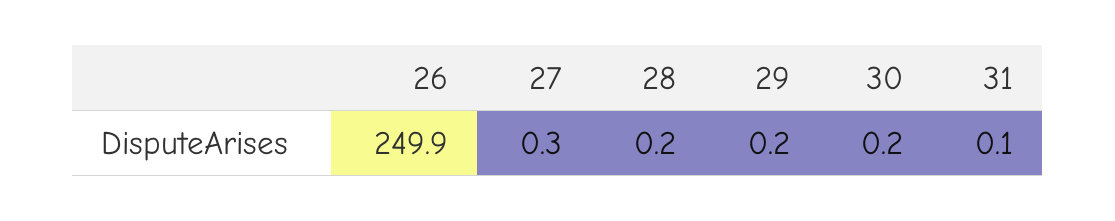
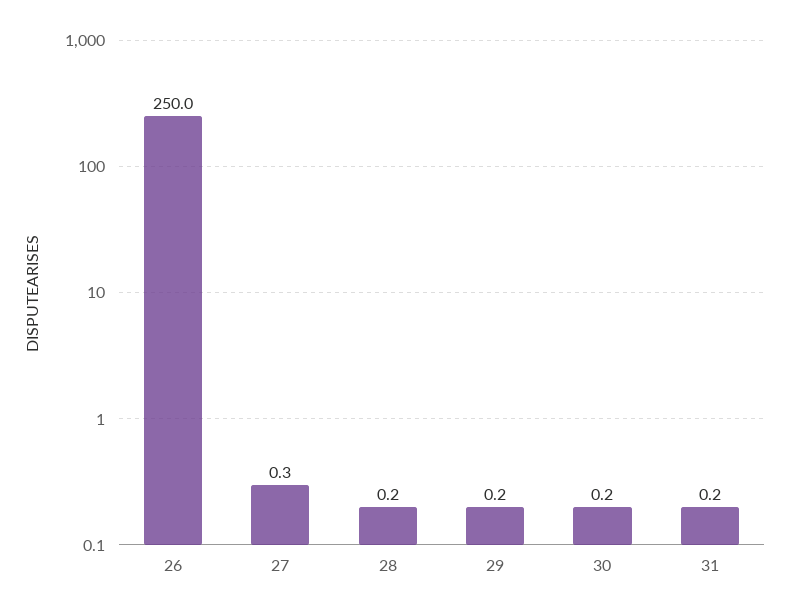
26: 249.9 -> 250
31: 0.1 -> 0.2

